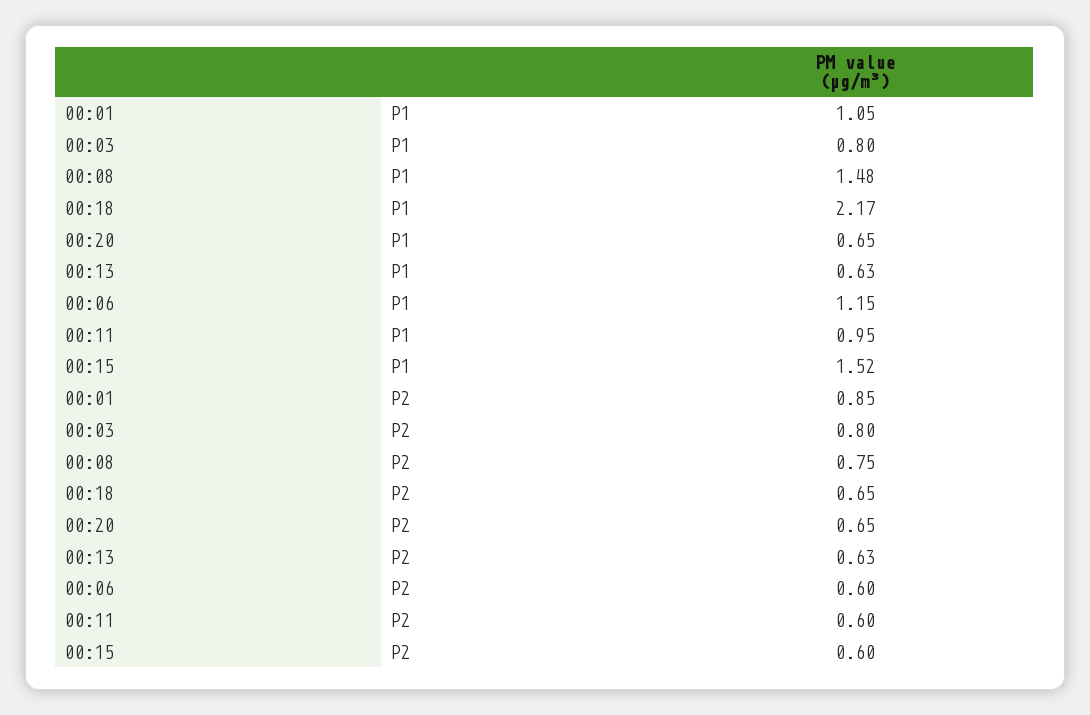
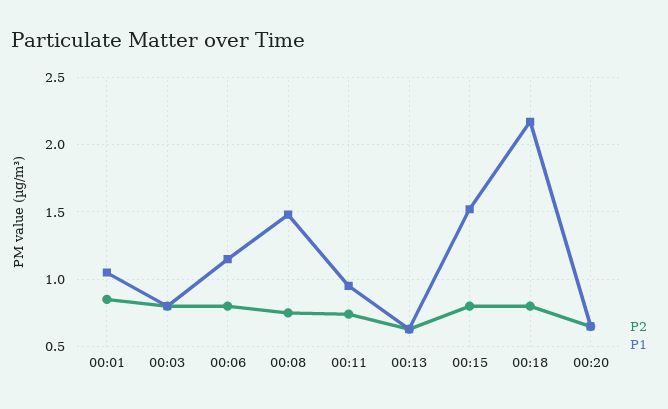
P2, 00:18: 0.65 -> 0.8
P2, 00:06: 0.6 -> 0.8
P2, 00:11: 0.6 -> 0.75
P2, 00:15: 0.6 -> 0.8

